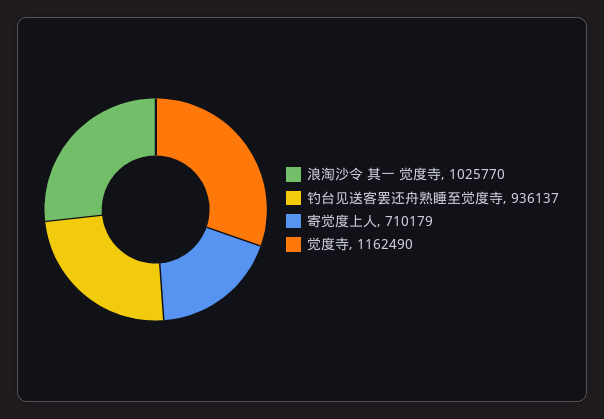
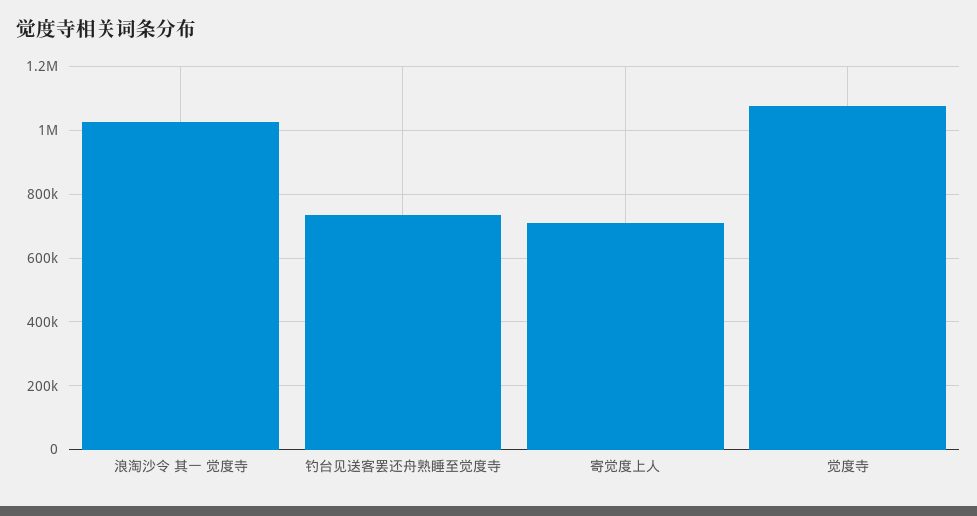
钓台见送客罢还舟熟睡至觉度寺: 936137 -> 740000
觉度寺: 1162490 -> 1080000

